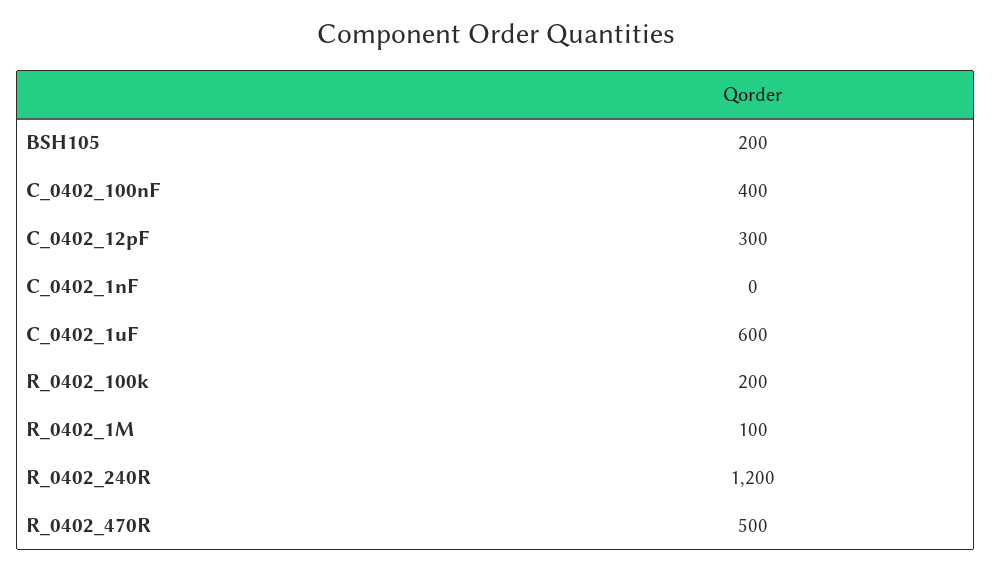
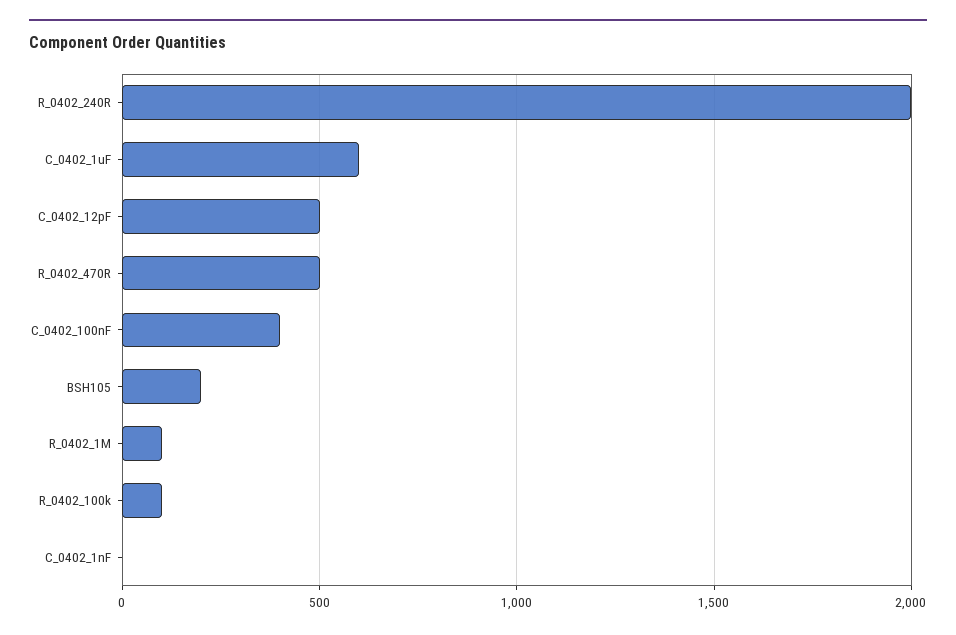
C_0402_12pF: 300 -> 500
R_0402_100k: 200 -> 100
R_0402_240R: 1200 -> 2000

